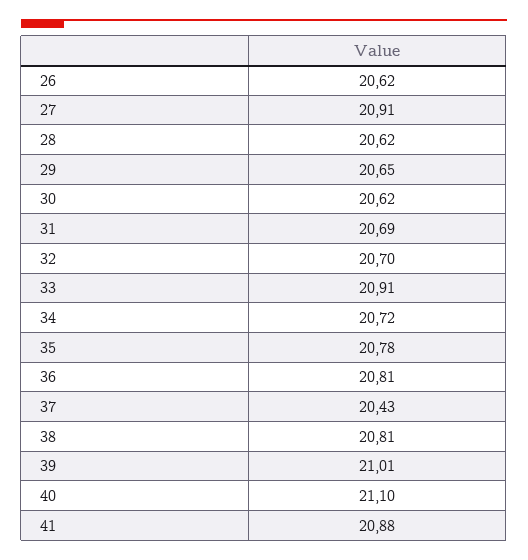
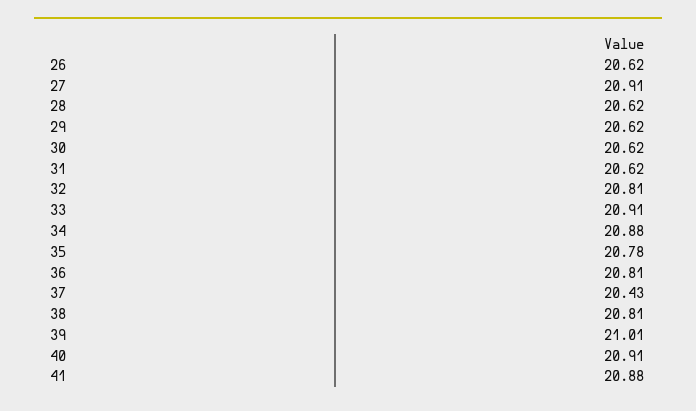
29: 20.65 -> 20.62
31: 20.69 -> 20.62
32: 20.7 -> 20.81
34: 20.72 -> 20.88
40: 21.1 -> 20.91

